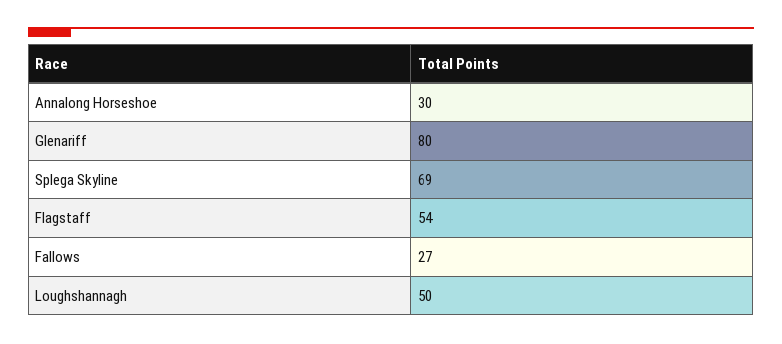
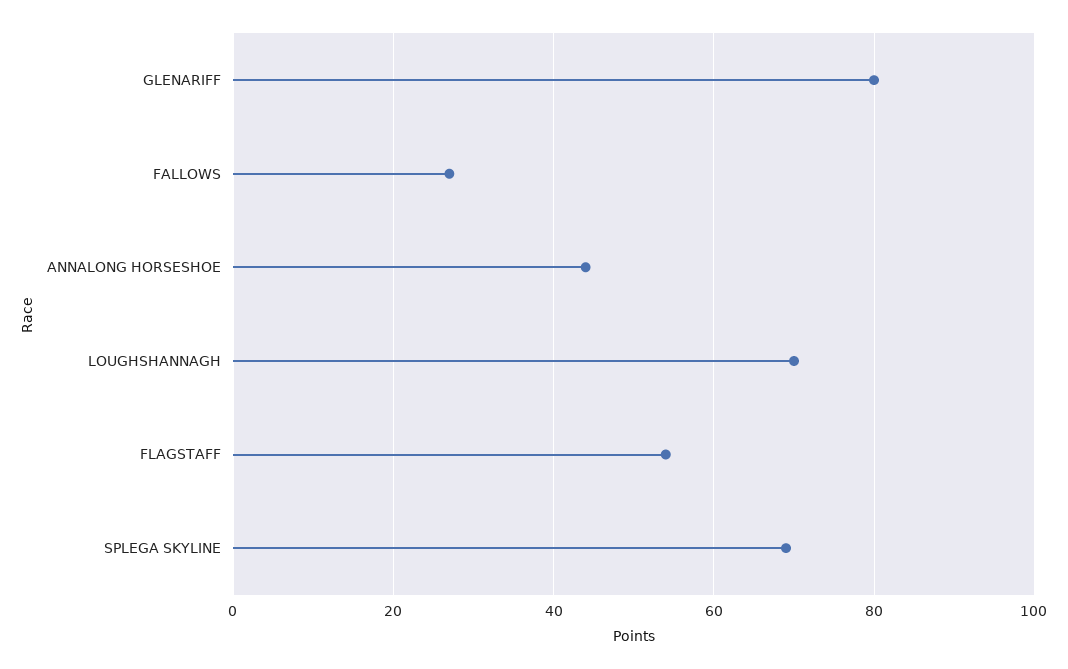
Annalong Horseshoe: 30 -> 45
Loughshannagh: 50 -> 70

